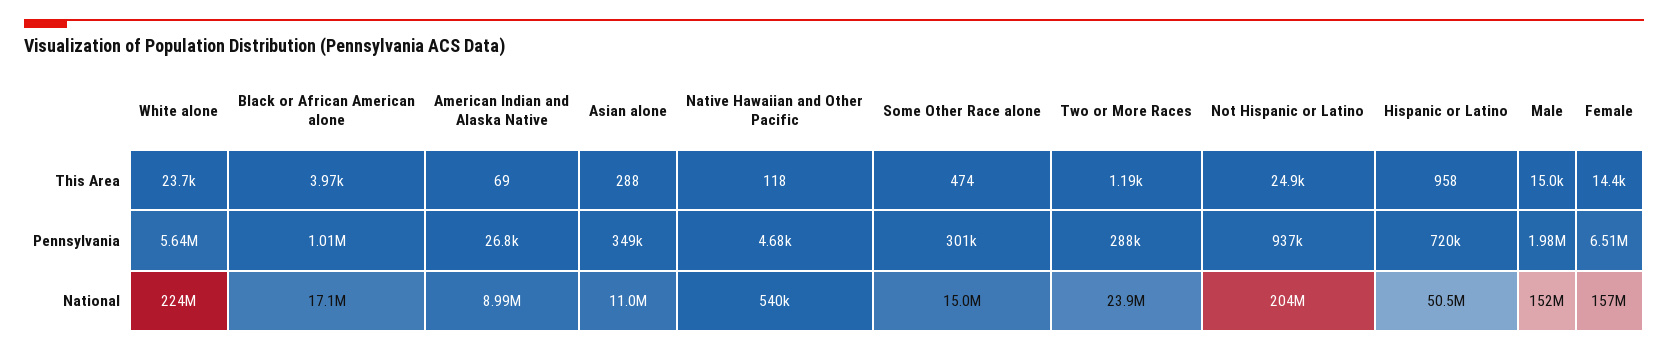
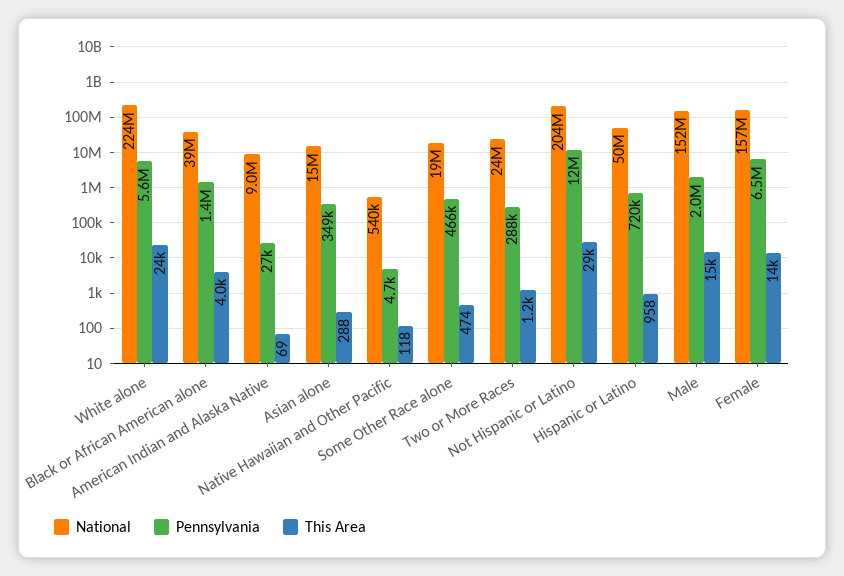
This Area, Not Hispanic or Latino: 24900 -> 29000
Pennsylvania, Black or African American alone: 1010000 -> 1400000
Pennsylvania, Some Other Race alone: 301000 -> 466000
Pennsylvania, Not Hispanic or Latino: 937000 -> 12000000
National, Black or African American alone: 17100000 -> 39000000
National, Asian alone: 11000000 -> 15000000
National, Some Other Race alone: 15000000 -> 19000000

